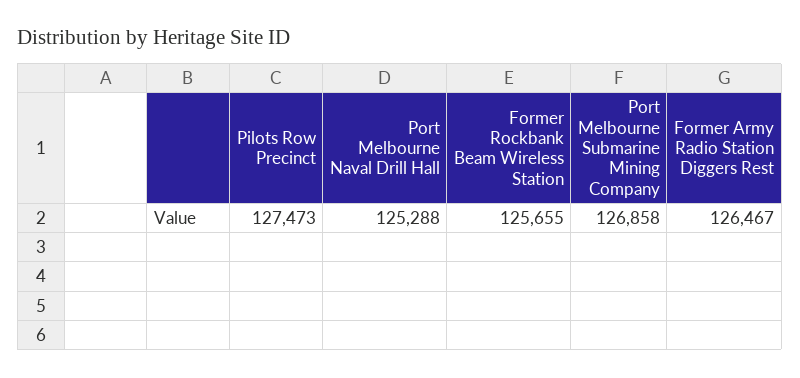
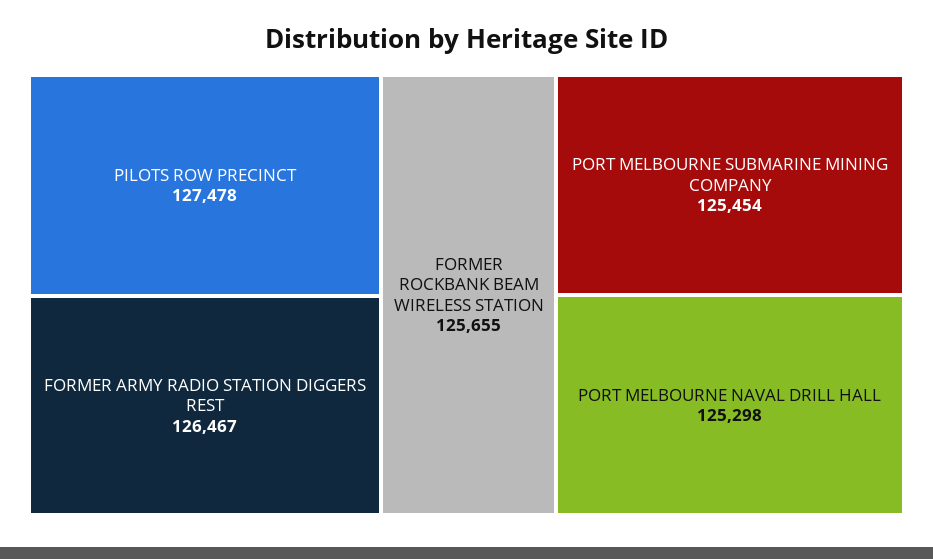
Pilots Row Precinct: 127473 -> 127478
Port Melbourne Naval Drill Hall: 125288 -> 125298
Port Melbourne Submarine Mining Company: 126858 -> 125454

